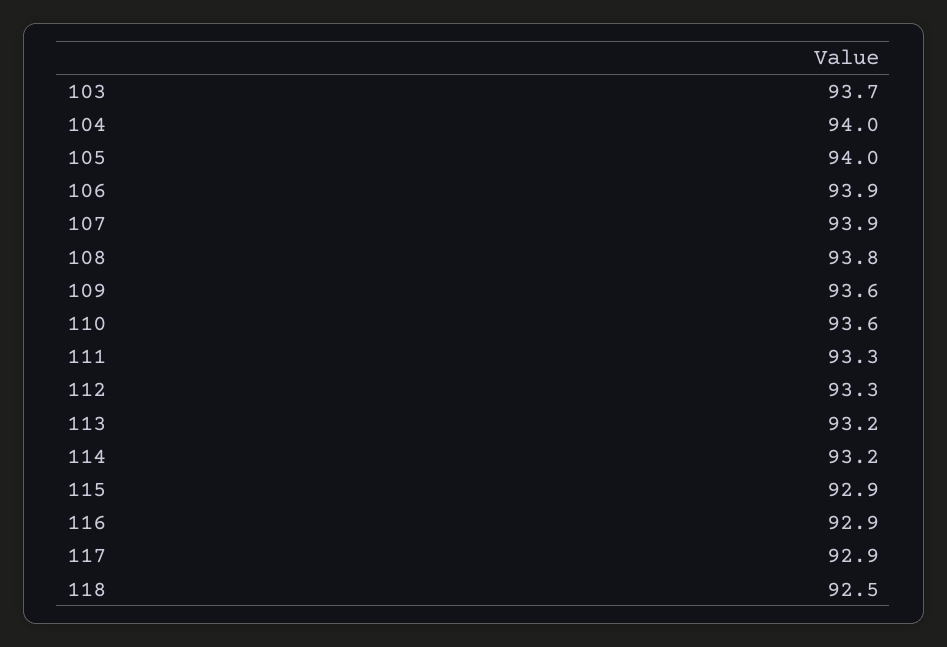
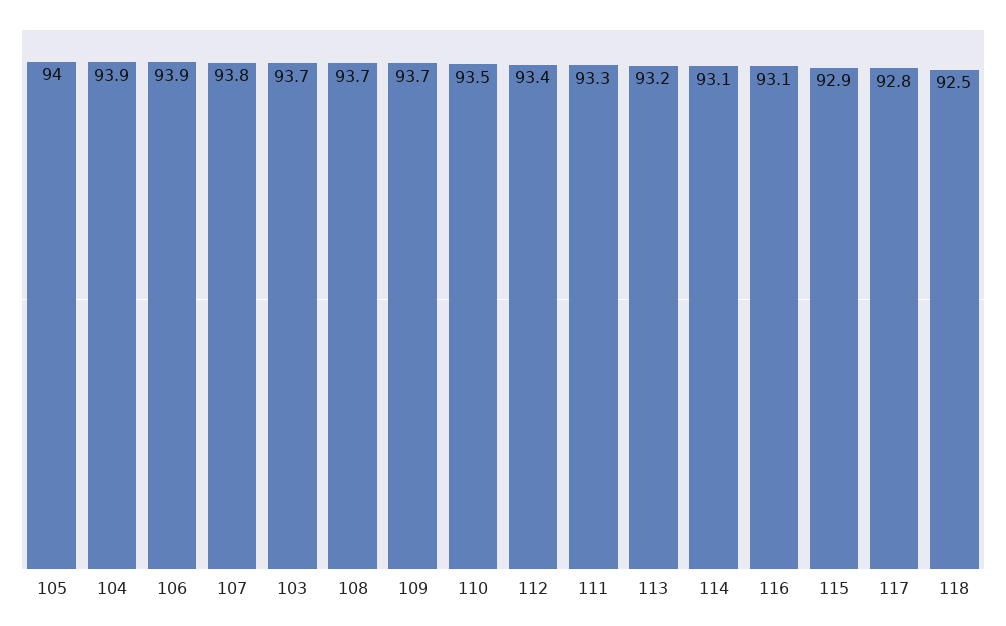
104: 94 -> 93.9
107: 93.9 -> 93.8
108: 93.8 -> 93.7
109: 93.6 -> 93.7
110: 93.6 -> 93.5
112: 93.3 -> 93.4
114: 93.2 -> 93.1
116: 92.9 -> 93.1
117: 92.9 -> 92.8

